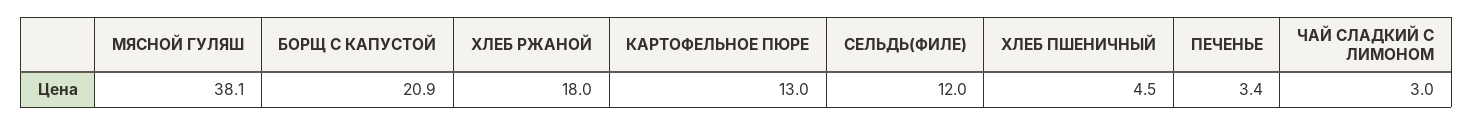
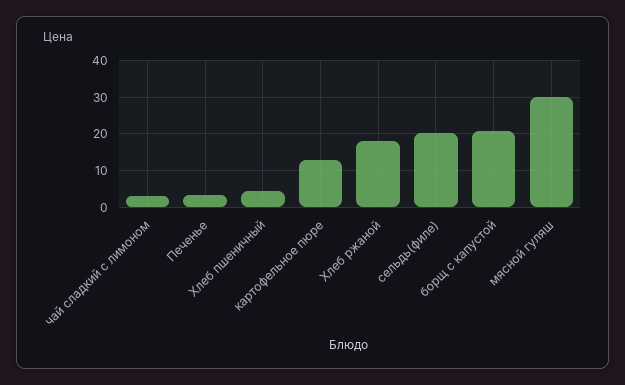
МЯСНОЙ ГУЛЯШ: 38.1 -> 30
СЕЛЬДЬ(ФИЛЕ): 12 -> 20

